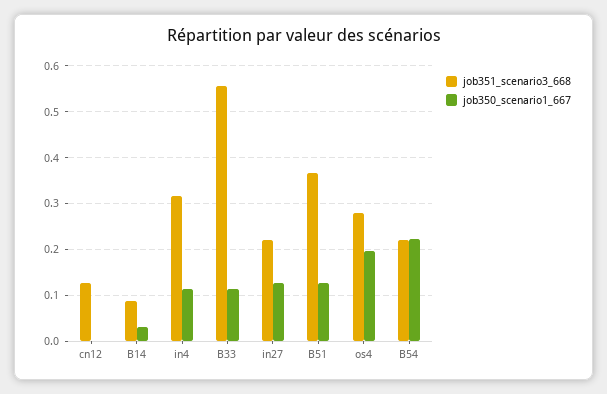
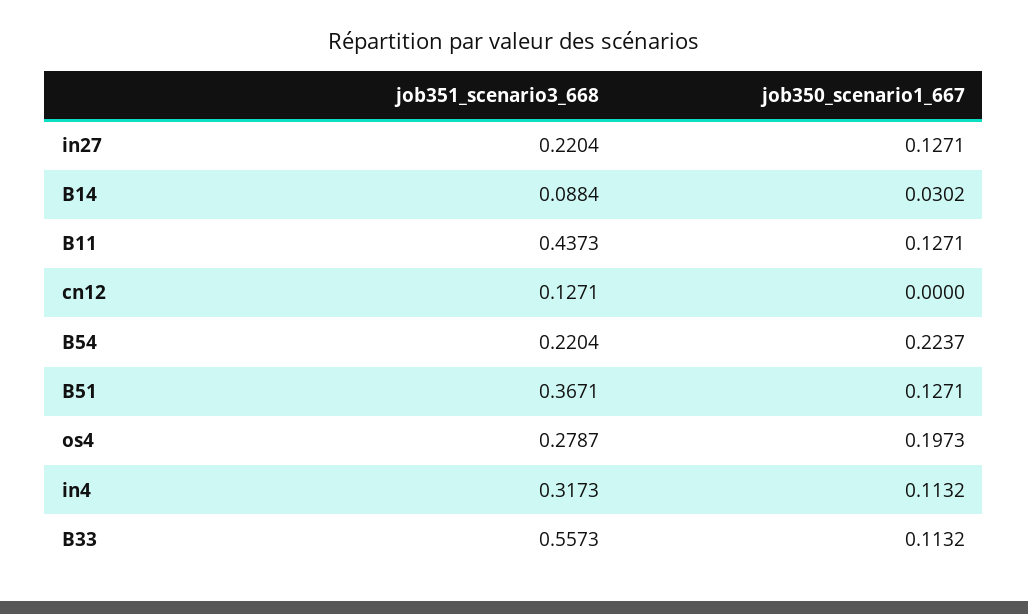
job351_scenario3_668, B11: none -> 0.4373
job350_scenario1_667, B11: none -> 0.1271

